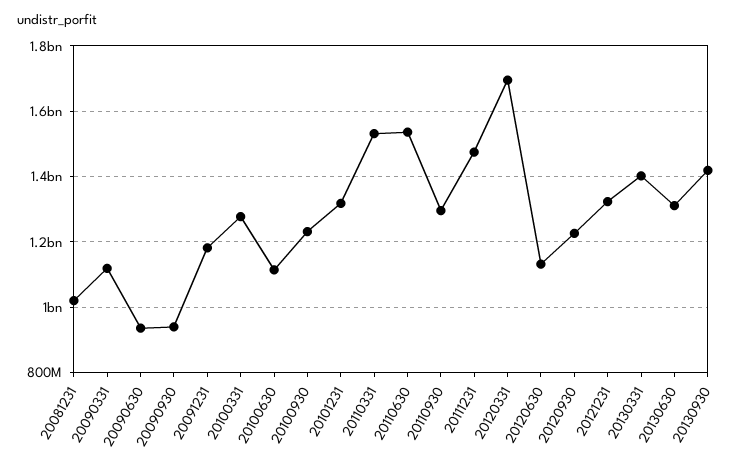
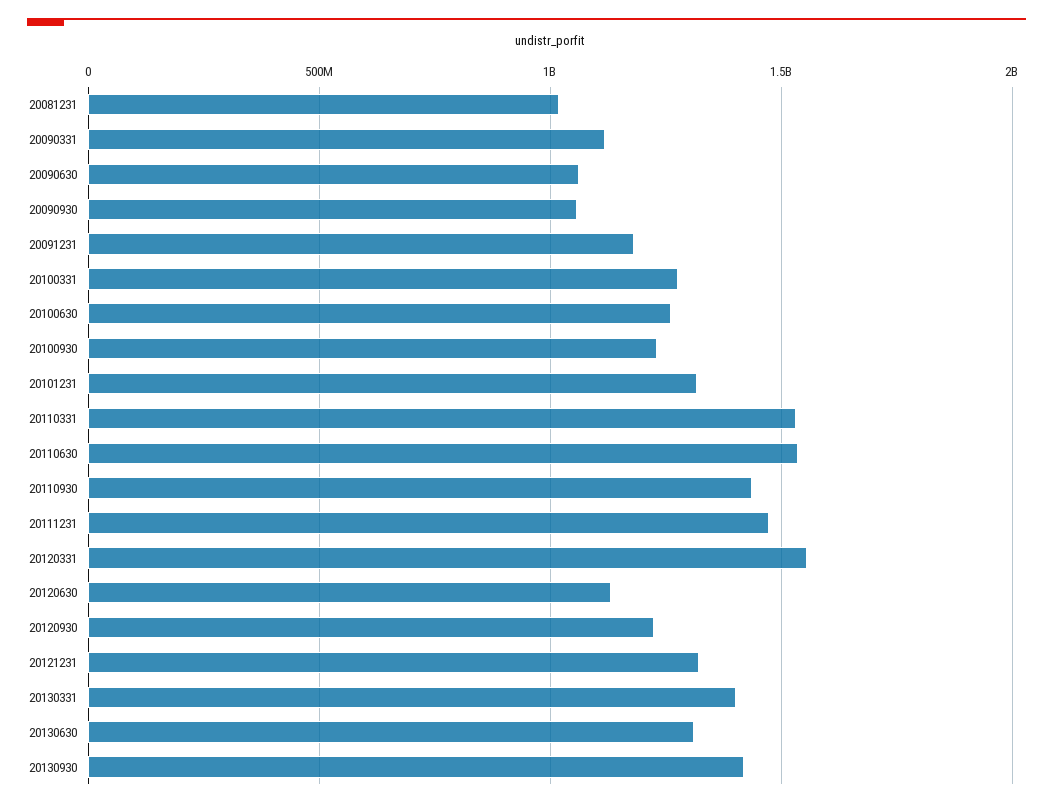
20090630: 940000000 -> 1050000000
20090930: 940000000 -> 1050000000
20100630: 1120000000 -> 1250000000
20110930: 1300000000 -> 1450000000
20120331: 1700000000 -> 1550000000

